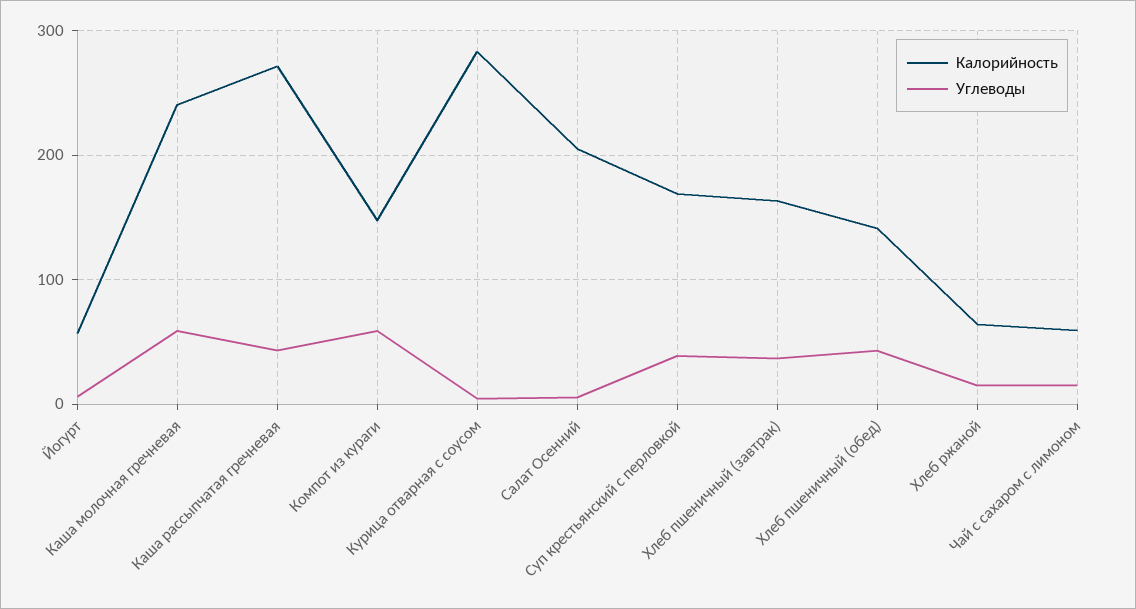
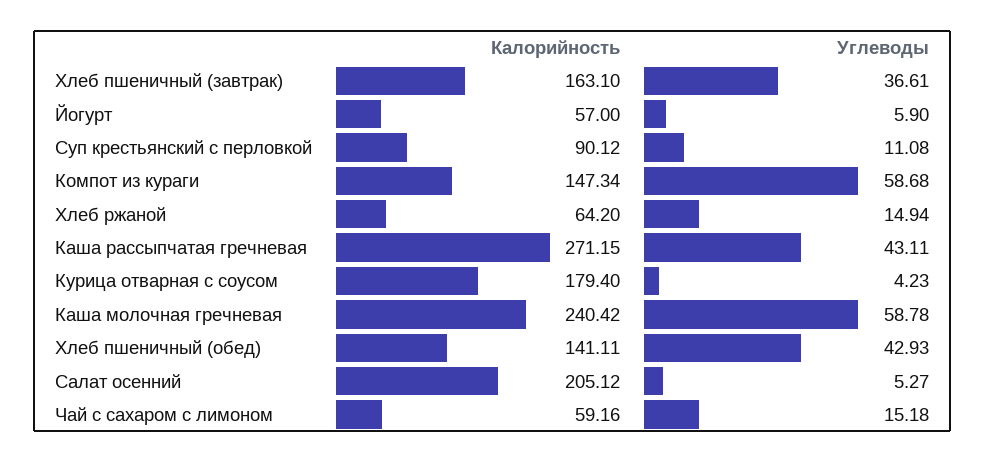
Калорийность, Курица отварная с соусом: 280 -> 179.4
Калорийность, Суп крестьянский с перловкой: 170 -> 90.12
Углеводы, Суп крестьянский с перловкой: 40 -> 11.08

